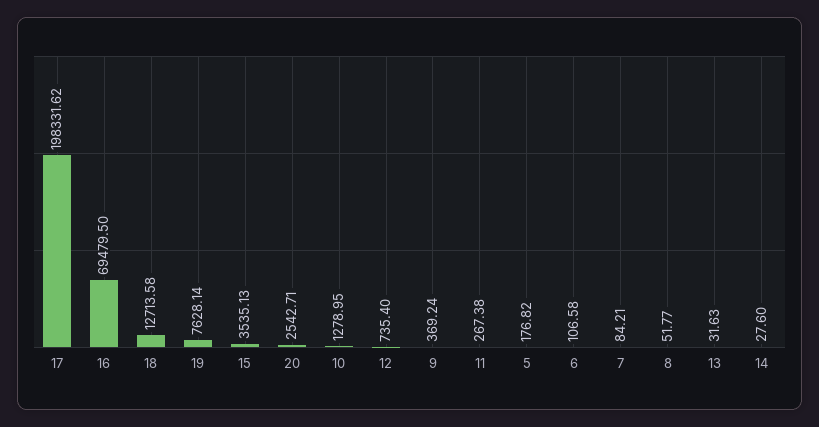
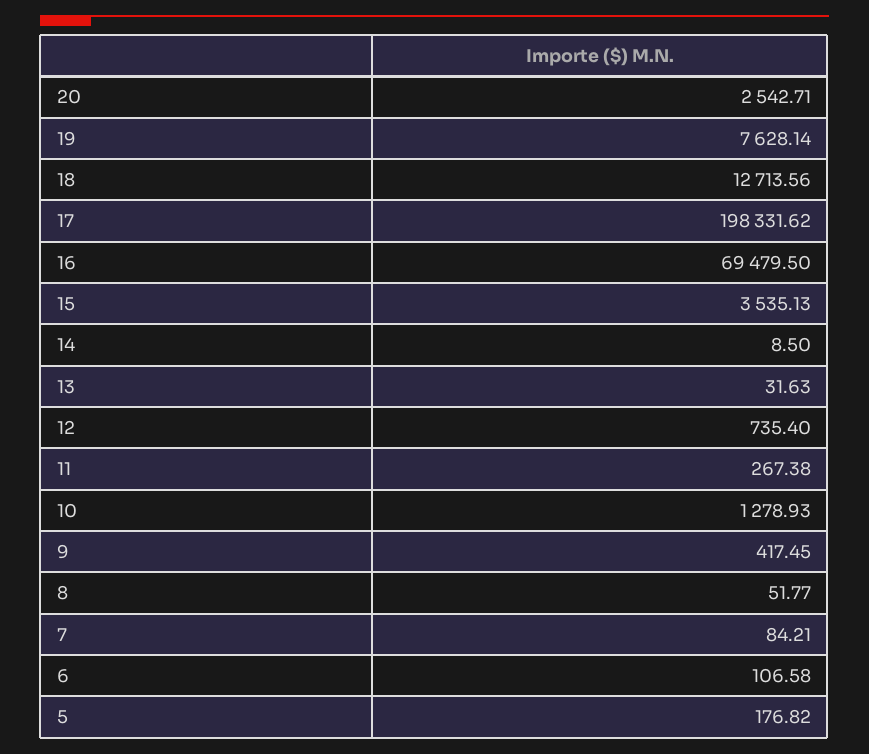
18: 12713.58 -> 12713.56
10: 1278.95 -> 1278.93
9: 369.24 -> 417.45
14: 27.6 -> 8.5

